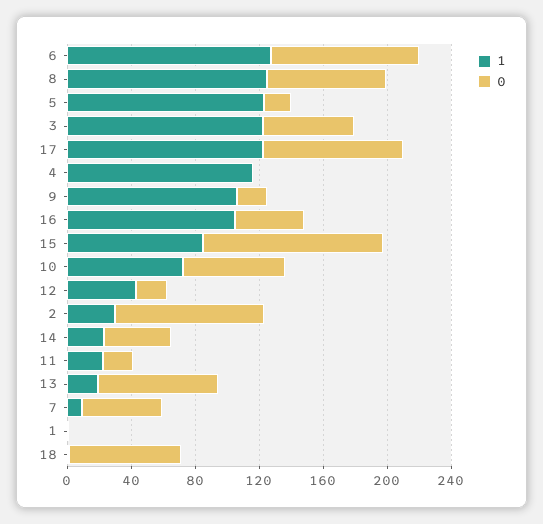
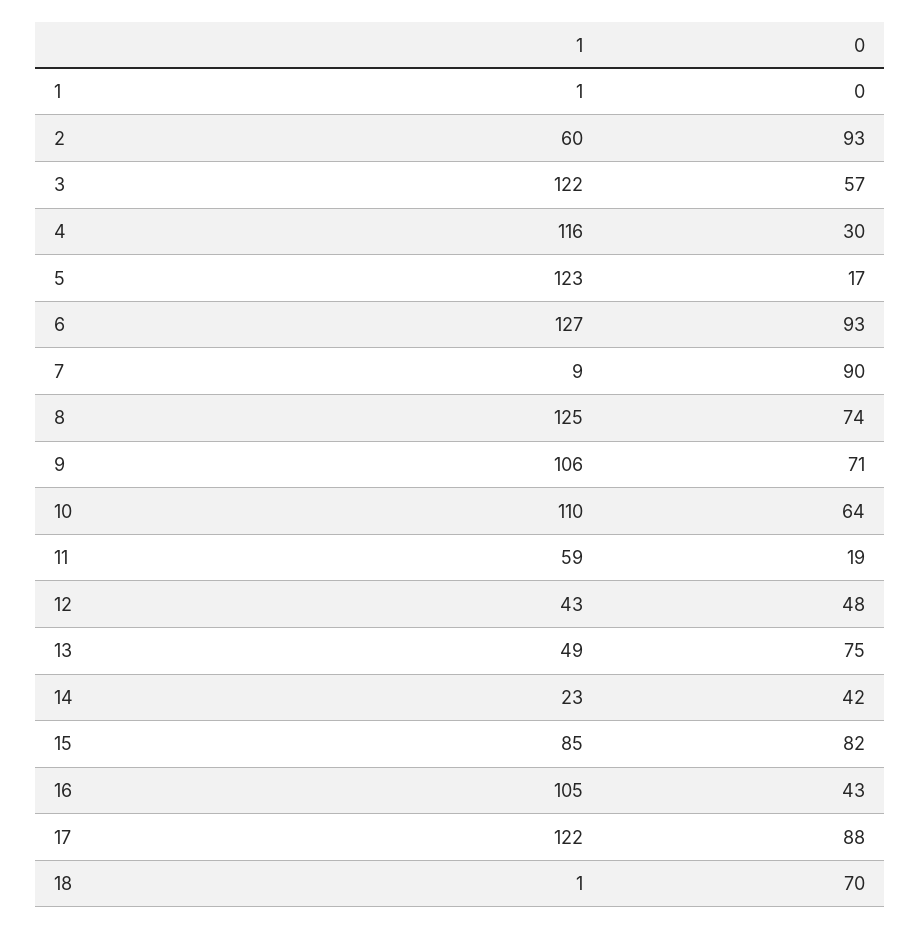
0, 4: 0 -> 30
0, 9: 20 -> 71
0, 15: 110 -> 82
1, 10: 70 -> 110
0, 12: 20 -> 48
1, 2: 30 -> 60
1, 11: 20 -> 59
1, 13: 20 -> 49
0, 7: 50 -> 90

